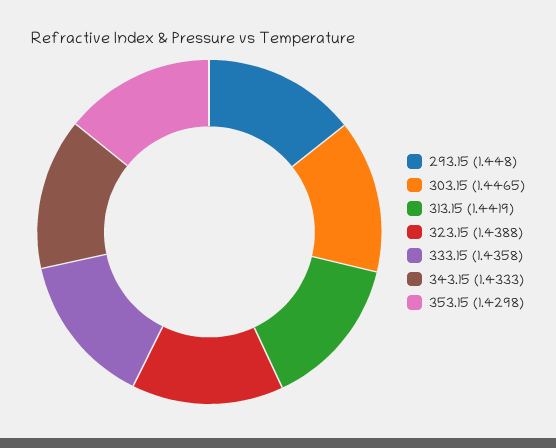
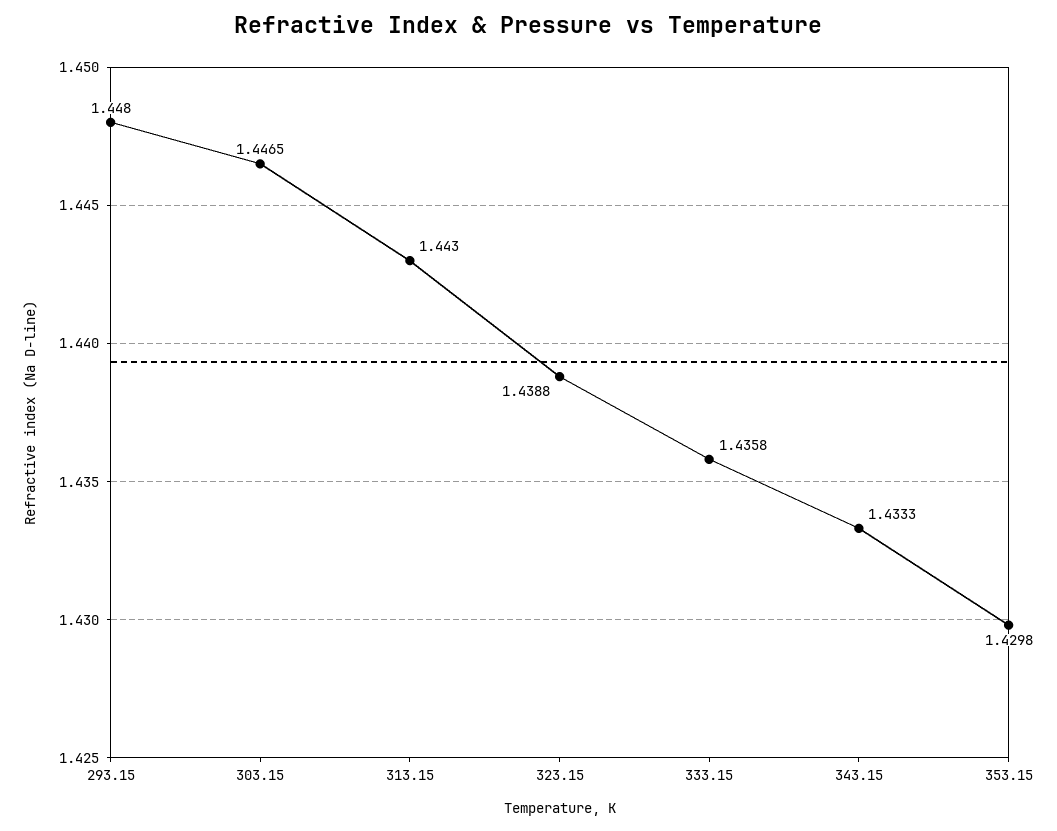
313.15: 1.4419 -> 1.443

